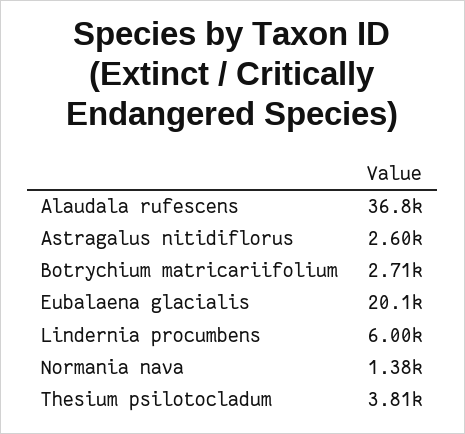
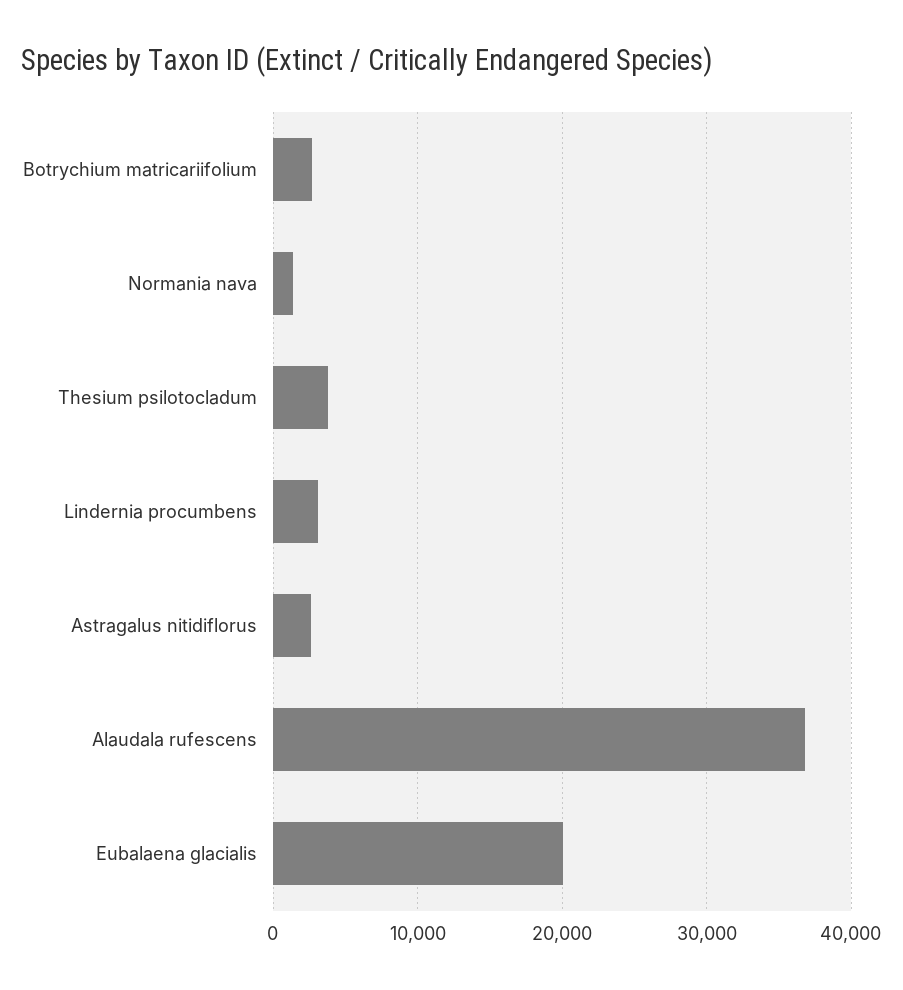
Lindernia procumbens: 6000 -> 3000

